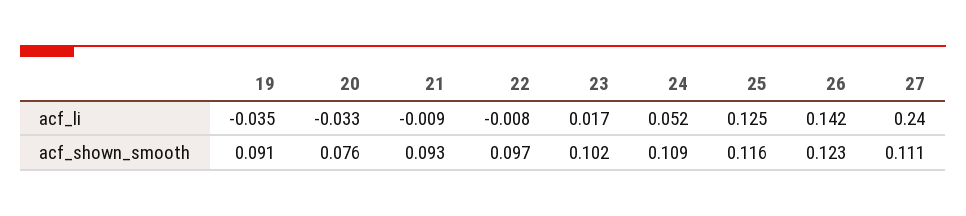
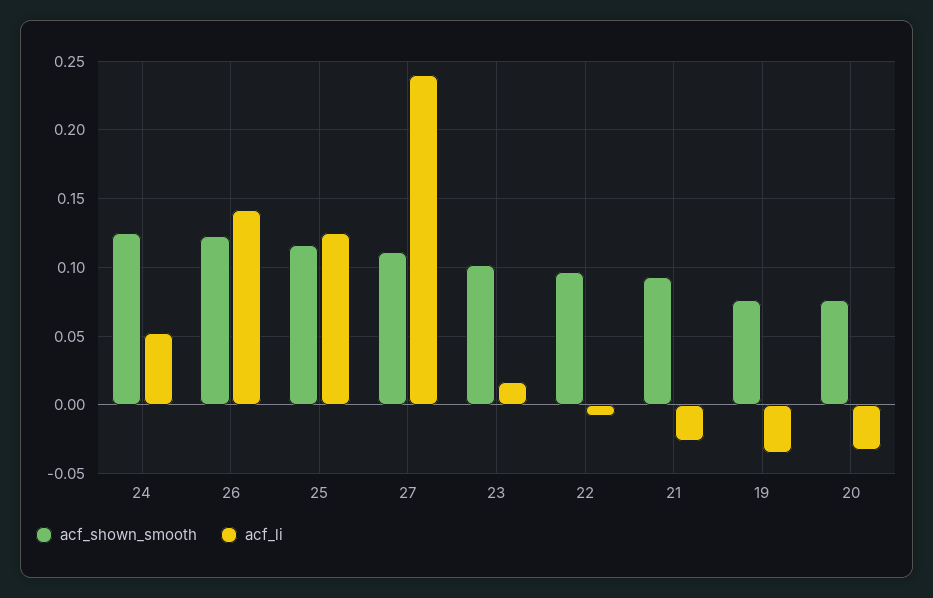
acf_li, 21: -0.009 -> -0.025
acf_shown_smooth, 19: 0.091 -> 0.075
acf_shown_smooth, 24: 0.109 -> 0.125

